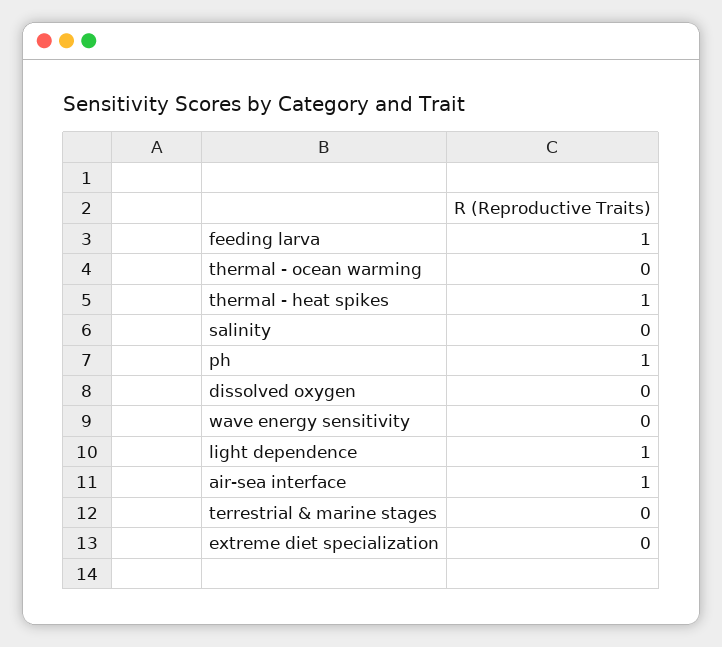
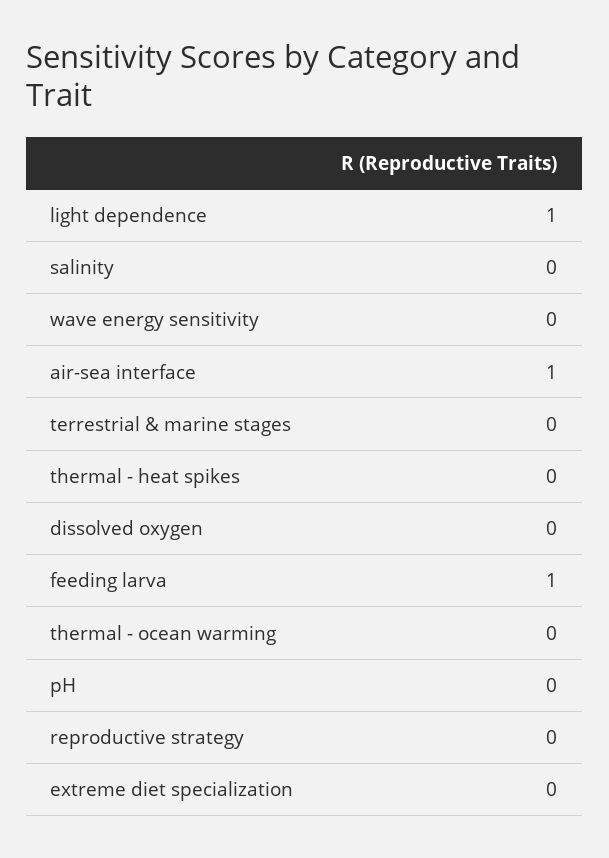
thermal - heat spikes: 1 -> 0
ph: 1 -> 0
reproductive strategy: none -> 0

